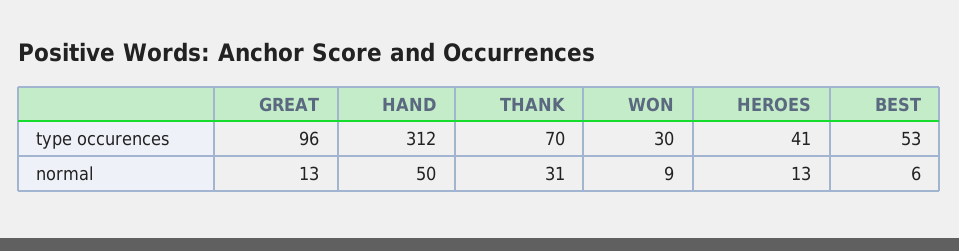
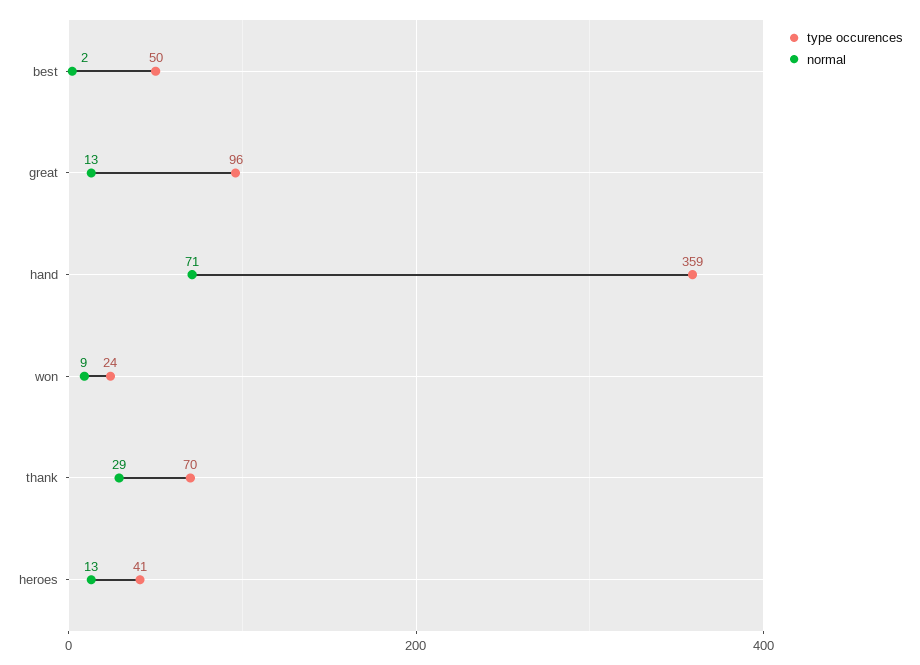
type occurences, HAND: 312 -> 359
type occurences, WON: 30 -> 24
type occurences, BEST: 53 -> 50
normal, HAND: 50 -> 71
normal, THANK: 31 -> 29
normal, BEST: 6 -> 2

